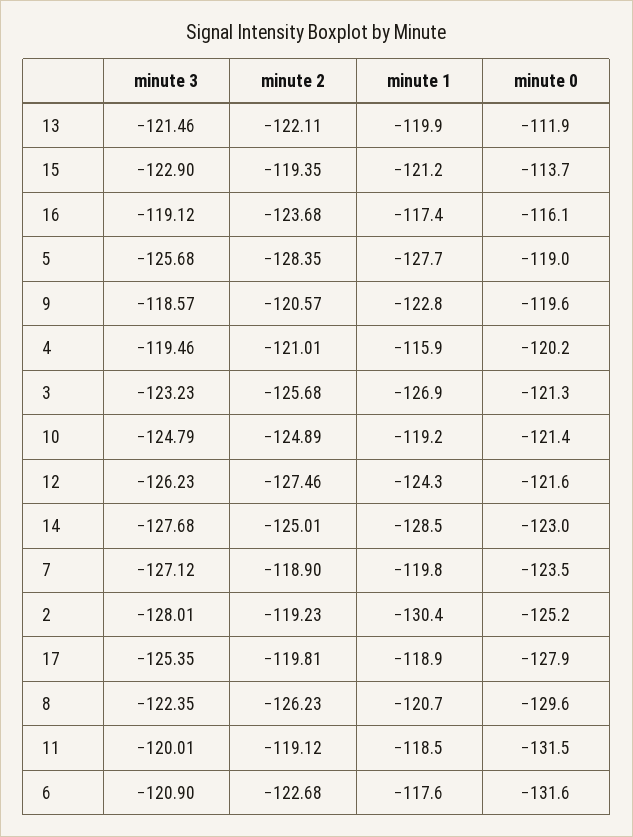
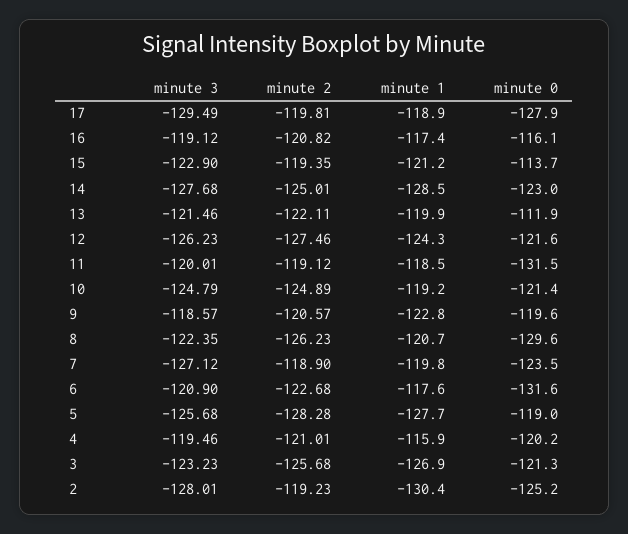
minute 2, 16: -123.68 -> -120.82
minute 2, 5: -128.35 -> -128.28
minute 3, 17: -125.35 -> -129.49

